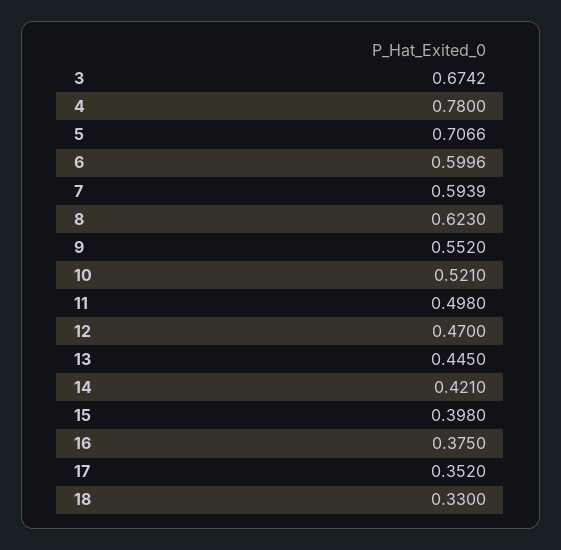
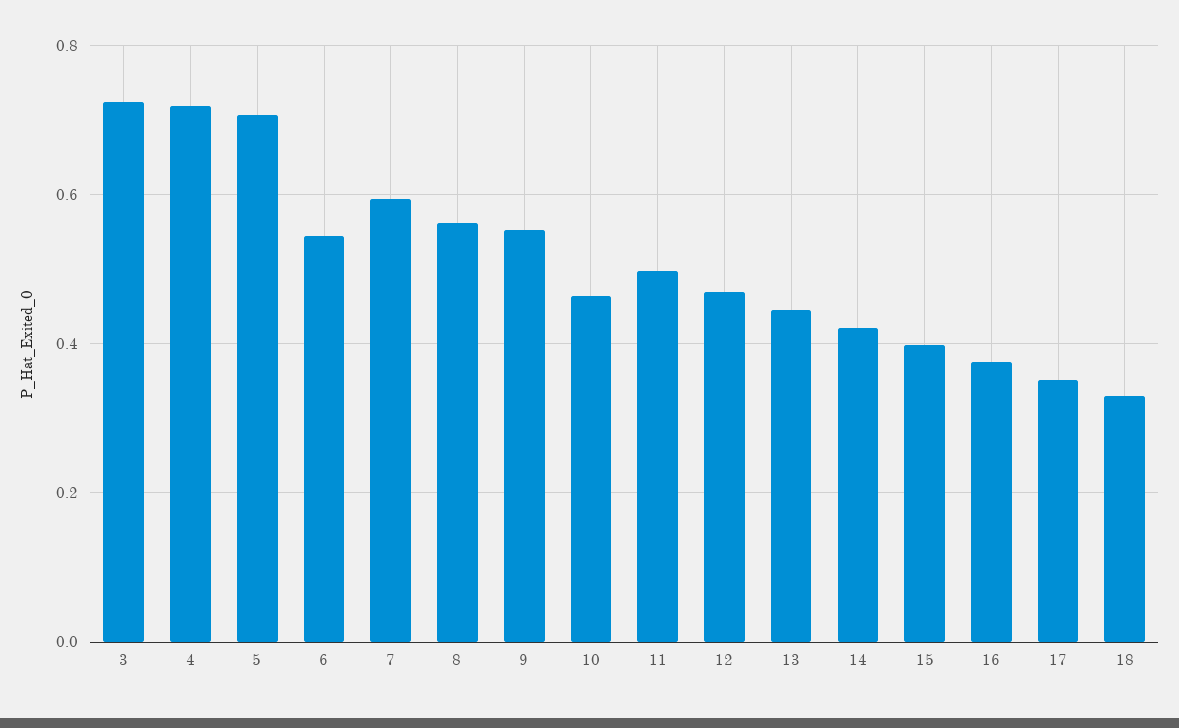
3: 0.6742 -> 0.72
4: 0.78 -> 0.72
6: 0.5996 -> 0.54
8: 0.623 -> 0.56
10: 0.521 -> 0.46

